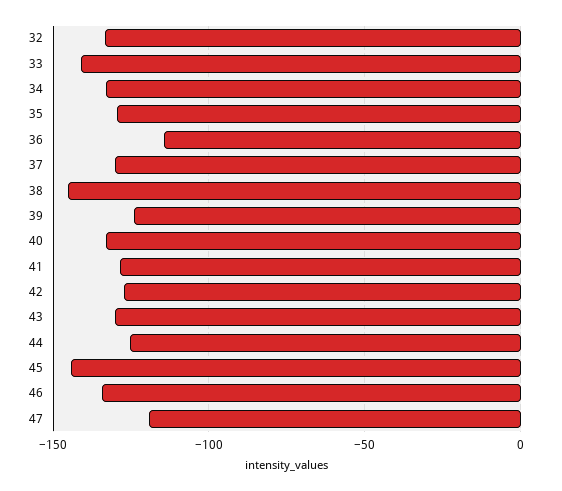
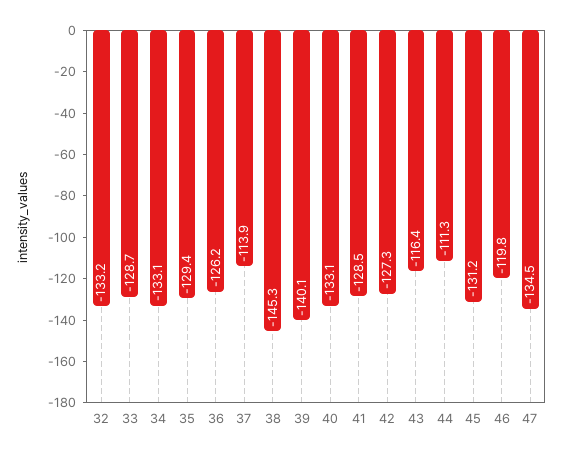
33: -140 -> -128.7
36: -115 -> -126.2
37: -130 -> -113.9
39: -125 -> -140.1
43: -130 -> -116.4
44: -125 -> -111.3
45: -145 -> -131.2
46: -135 -> -119.8
47: -120 -> -134.5

